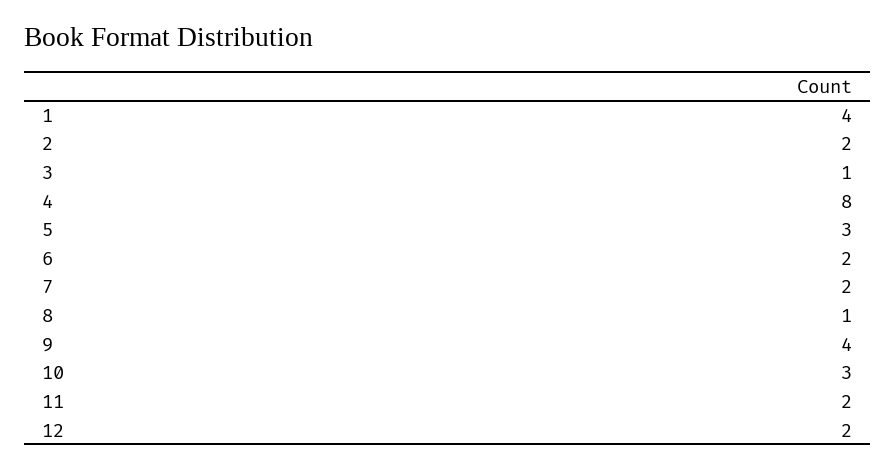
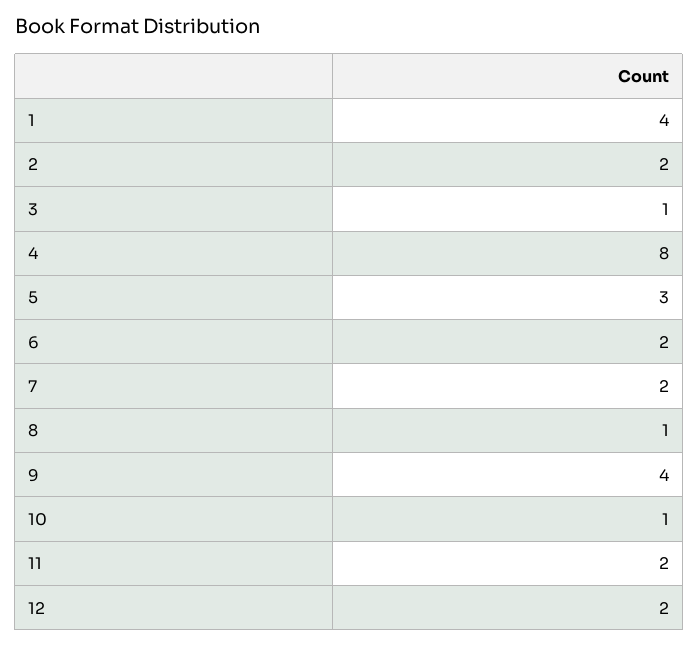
10: 3 -> 1

